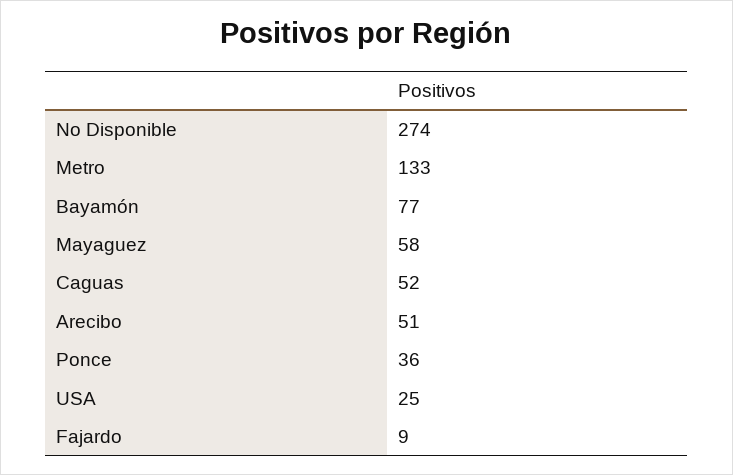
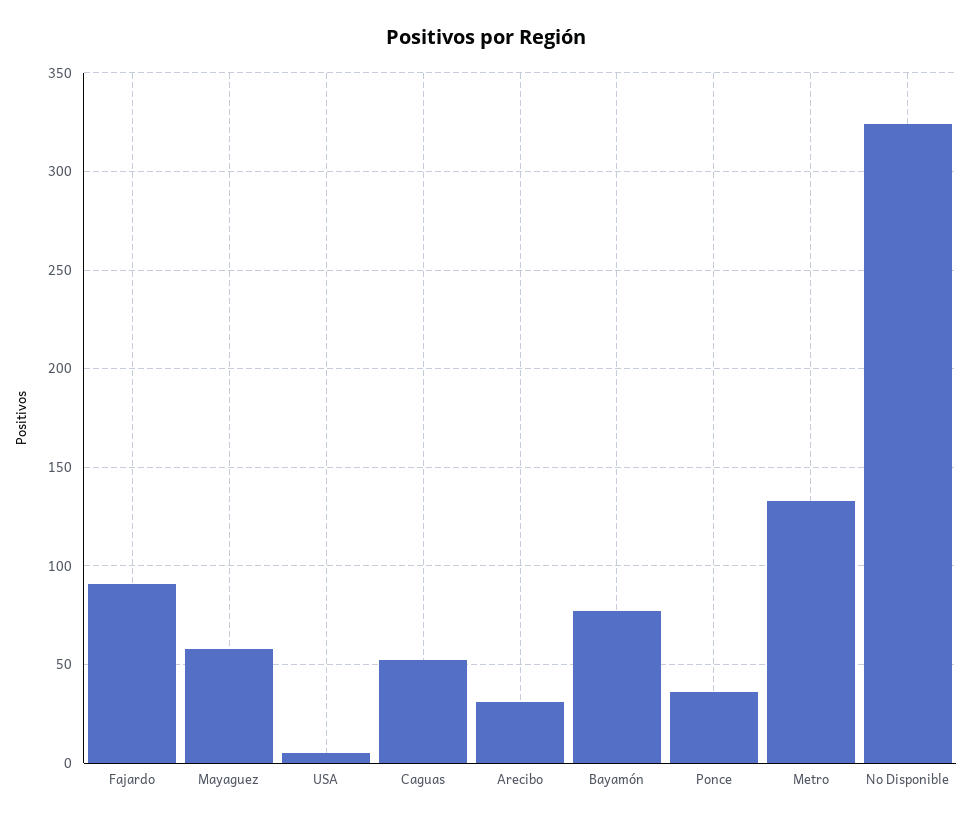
No Disponible: 274 -> 325
Arecibo: 51 -> 30
USA: 25 -> 5
Fajardo: 9 -> 90

